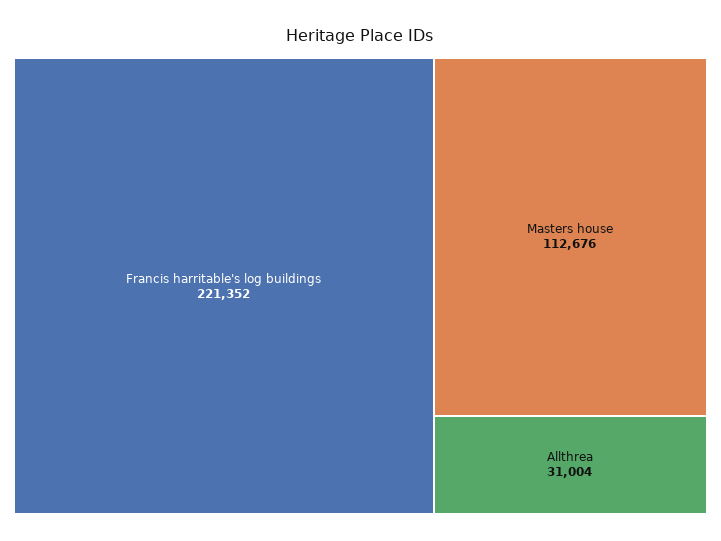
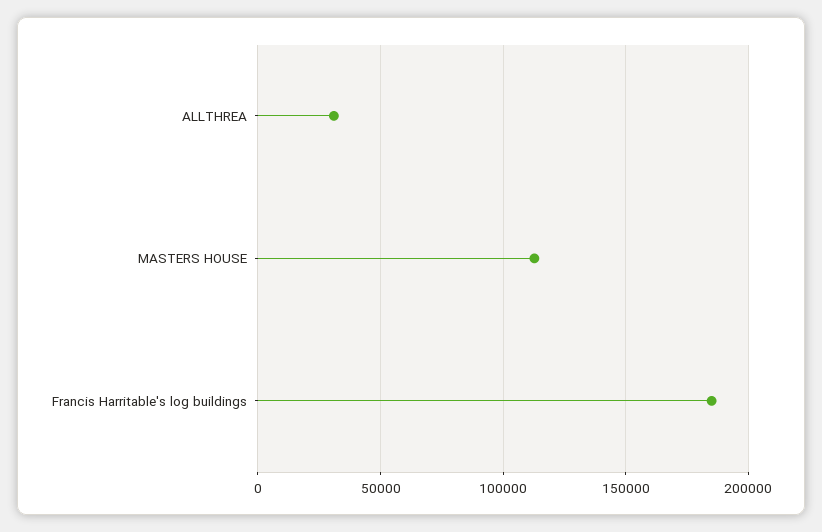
Francis harritable's log buildings: 221352 -> 185000

